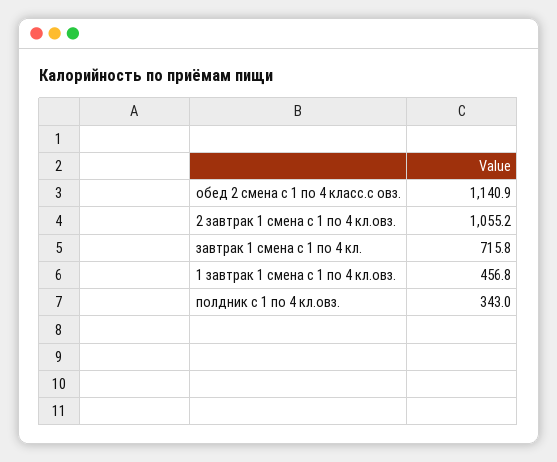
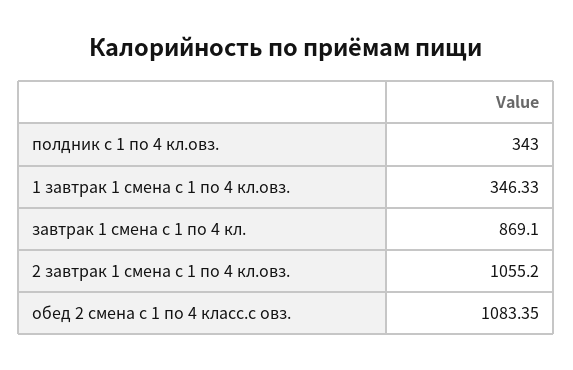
обед 2 смена с 1 по 4 класс.с овз.: 1140.9 -> 1083.35
завтрак 1 смена с 1 по 4 кл.: 715.8 -> 869.1
1 завтрак 1 смена с 1 по 4 кл.овз.: 456.8 -> 346.33

